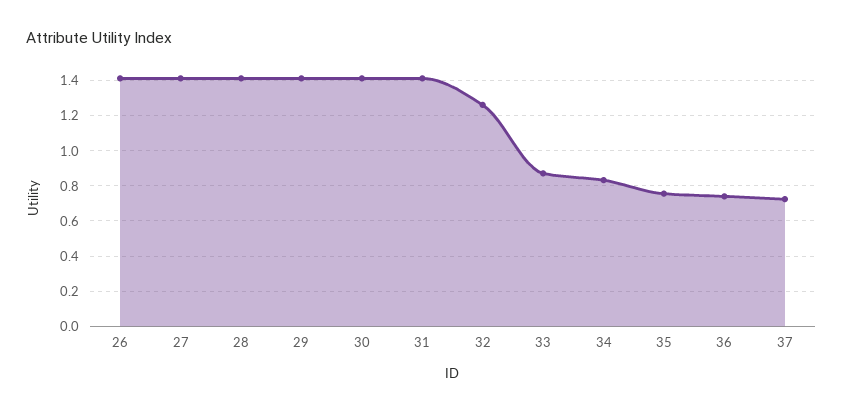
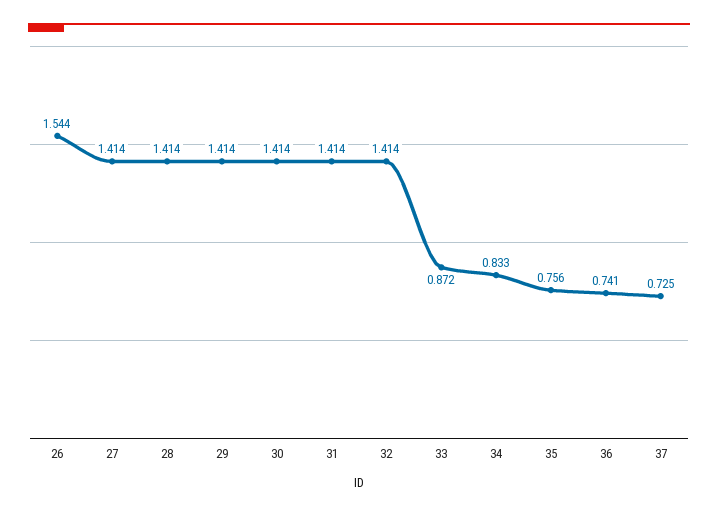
26: 1.4 -> 1.544
32: 1.25 -> 1.414

